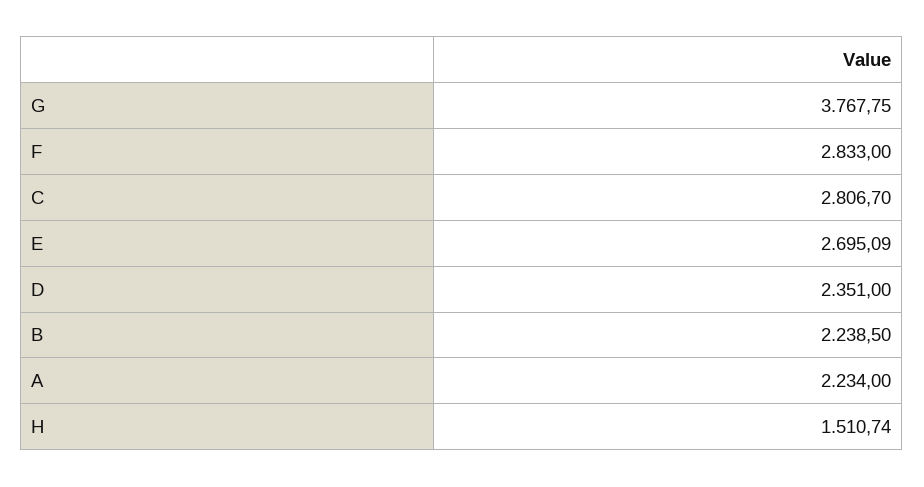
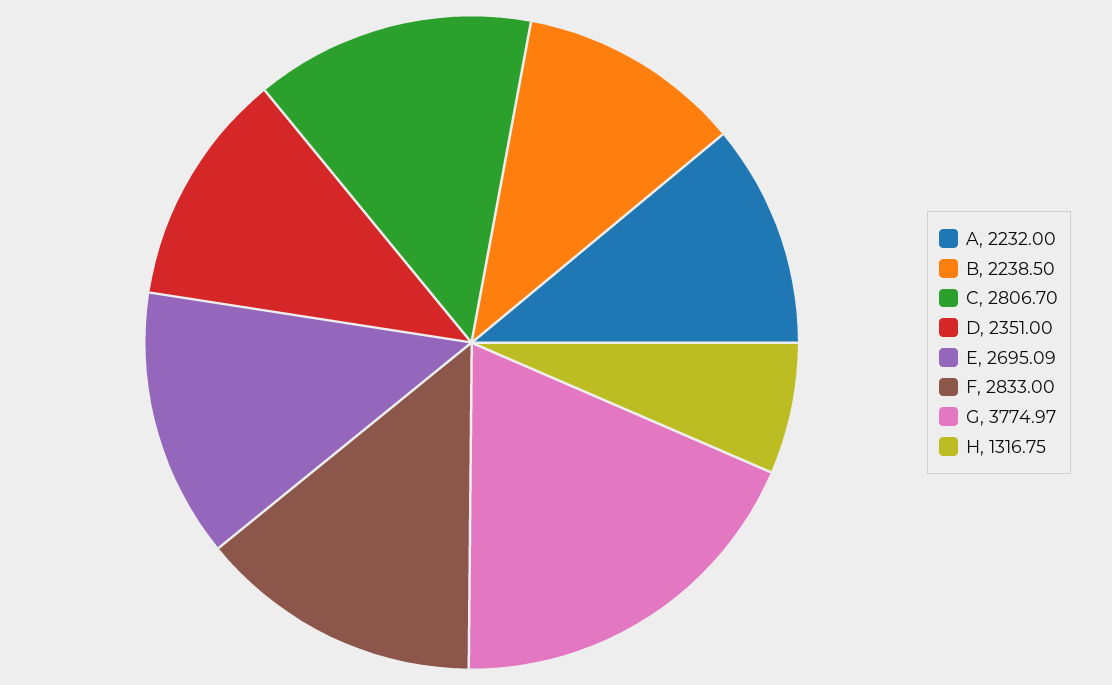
G: 3767.75 -> 3774.97
A: 2234 -> 2232
H: 1510.74 -> 1316.75

